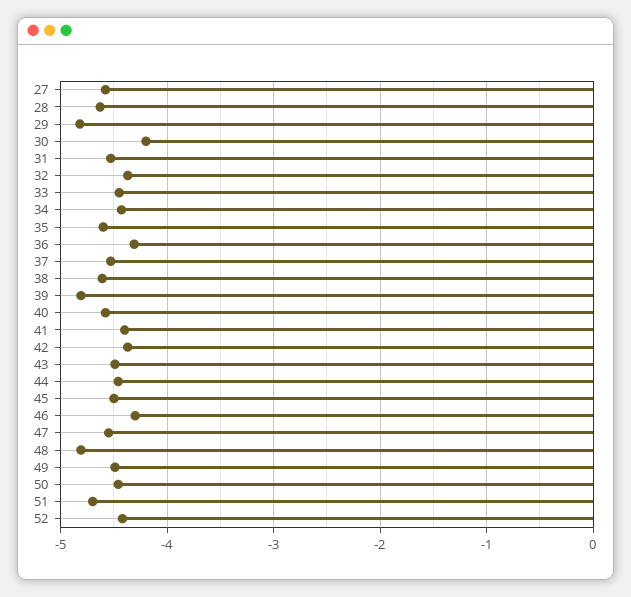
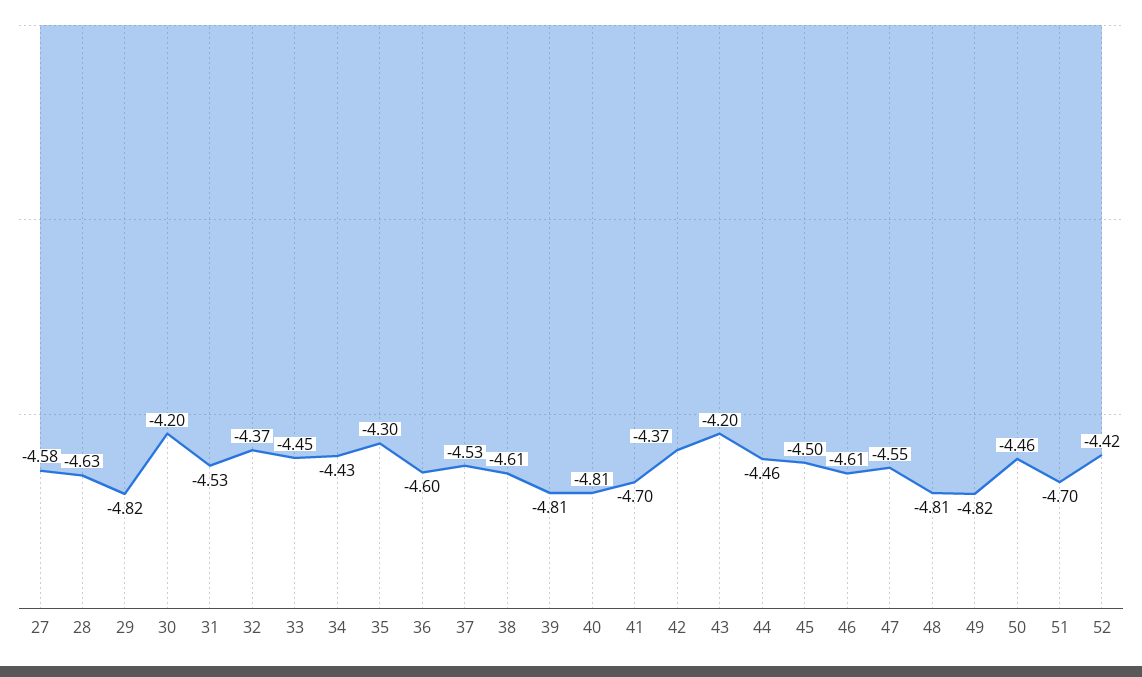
35: -4.6 -> -4.3
36: -4.3 -> -4.6
40: -4.6 -> -4.81
41: -4.4 -> -4.7
43: -4.5 -> -4.2
46: -4.3 -> -4.61
49: -4.5 -> -4.82

